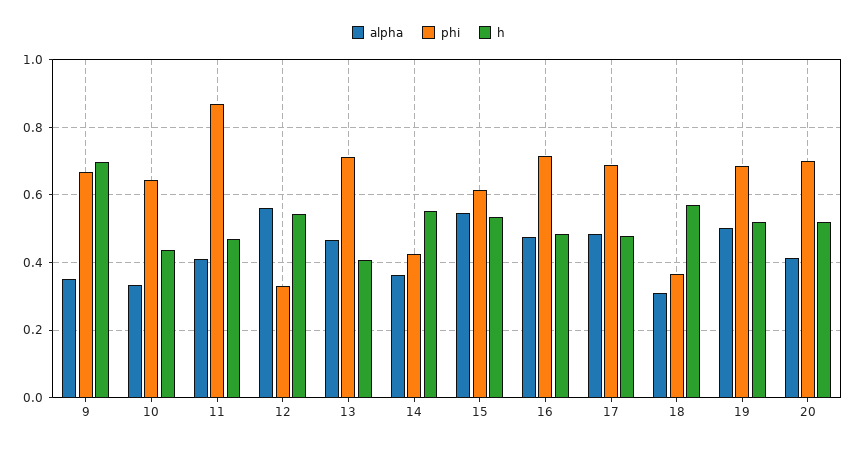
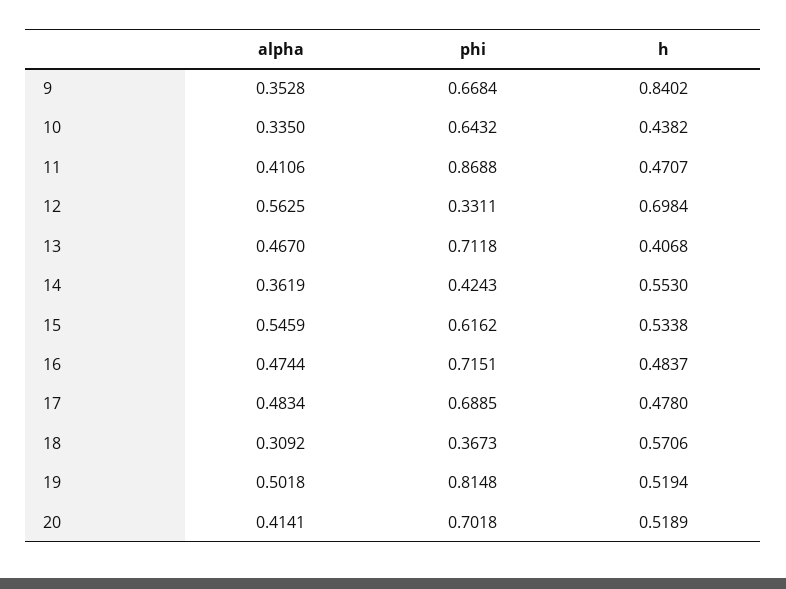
h, 9: 0.7 -> 0.8402
h, 12: 0.54 -> 0.6984
phi, 19: 0.68 -> 0.8148

